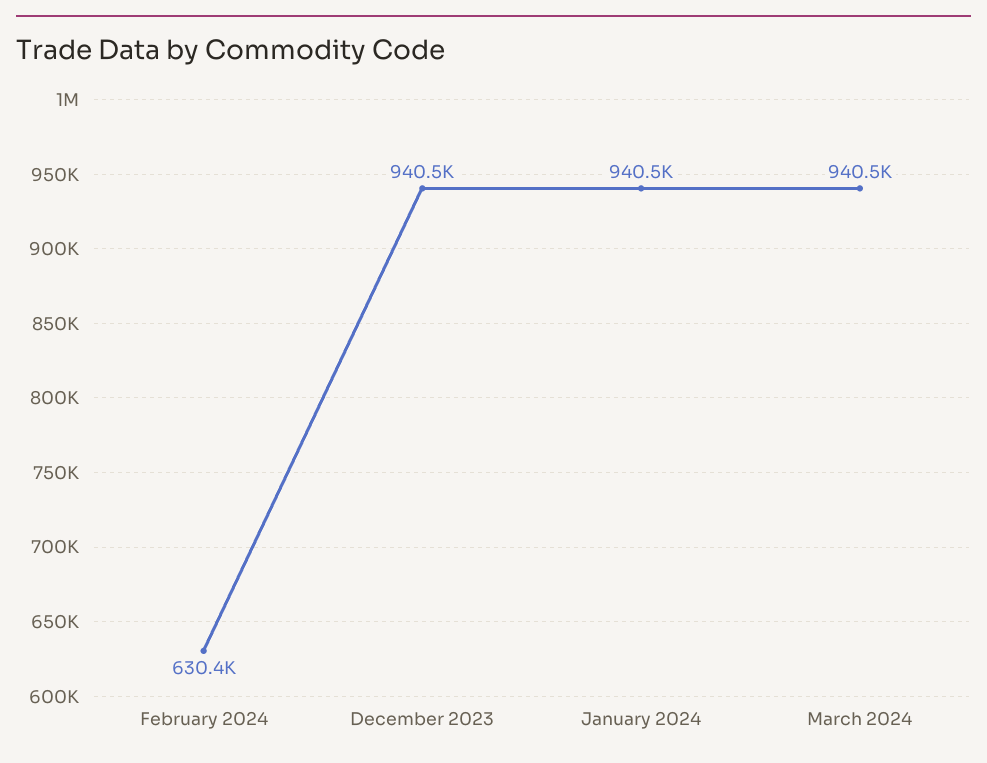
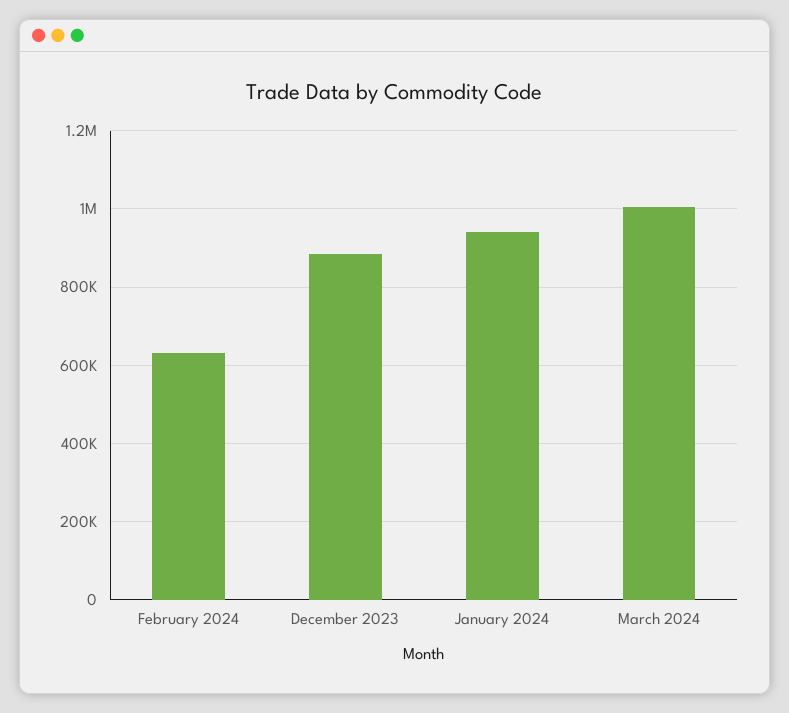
December 2023: 940500 -> 880000
March 2024: 940500 -> 1000000

